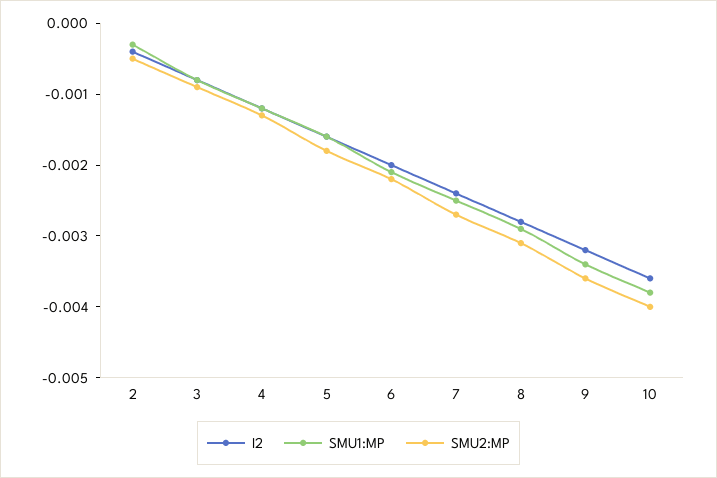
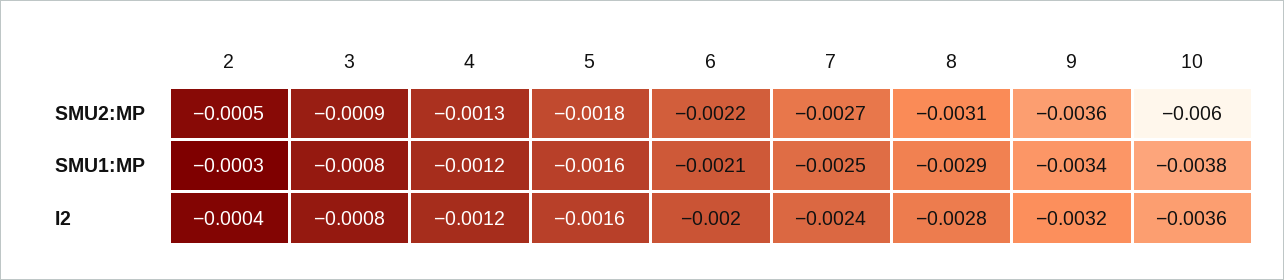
SMU2:MP, 10: -0.004 -> -0.006

